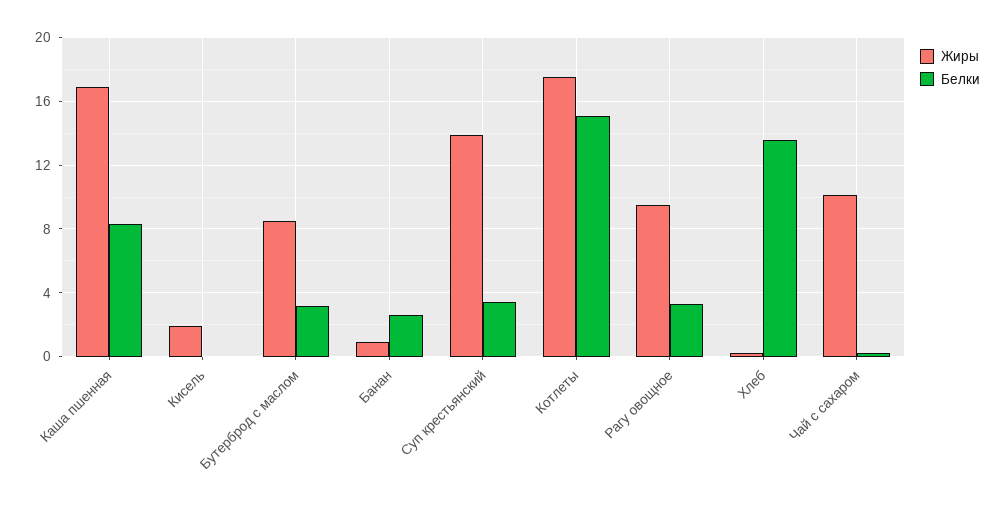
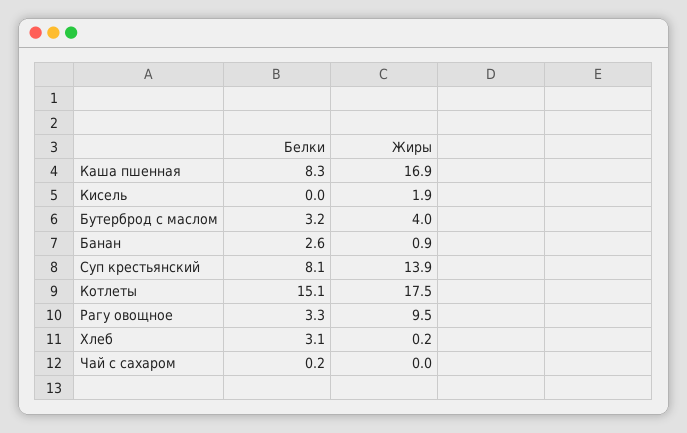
Жиры, Бутерброд с маслом: 8.5 -> 4
Белки, Суп крестьянский: 3.5 -> 8.1
Белки, Хлеб: 13.5 -> 3.1
Жиры, Чай с сахаром: 10 -> 0

